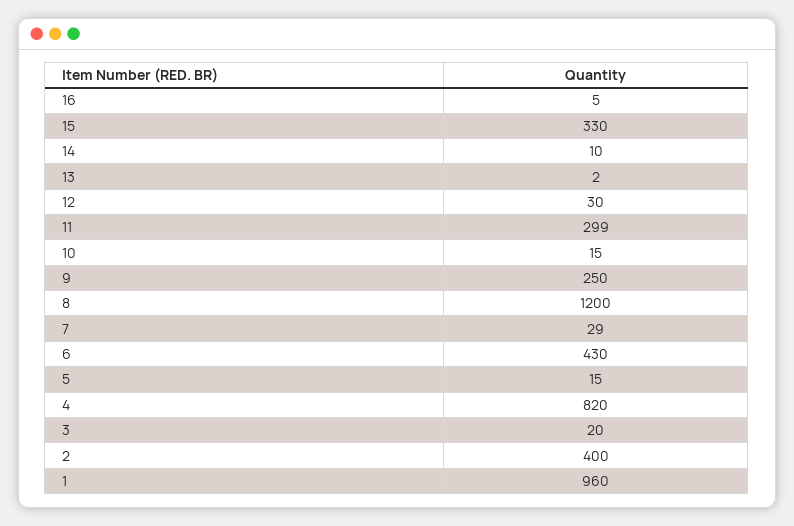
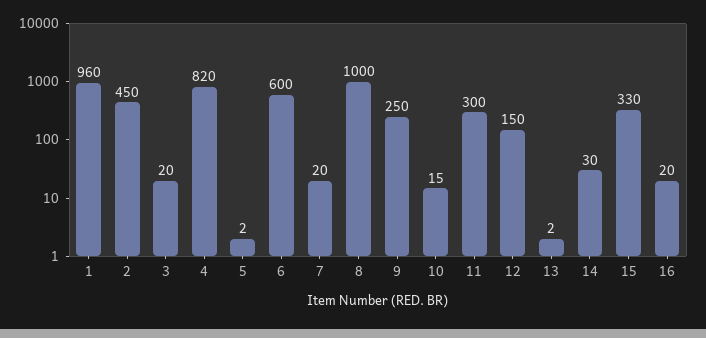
16: 5 -> 20
14: 10 -> 30
12: 30 -> 150
11: 299 -> 300
8: 1200 -> 1000
7: 29 -> 20
6: 430 -> 600
5: 15 -> 2
2: 400 -> 450

